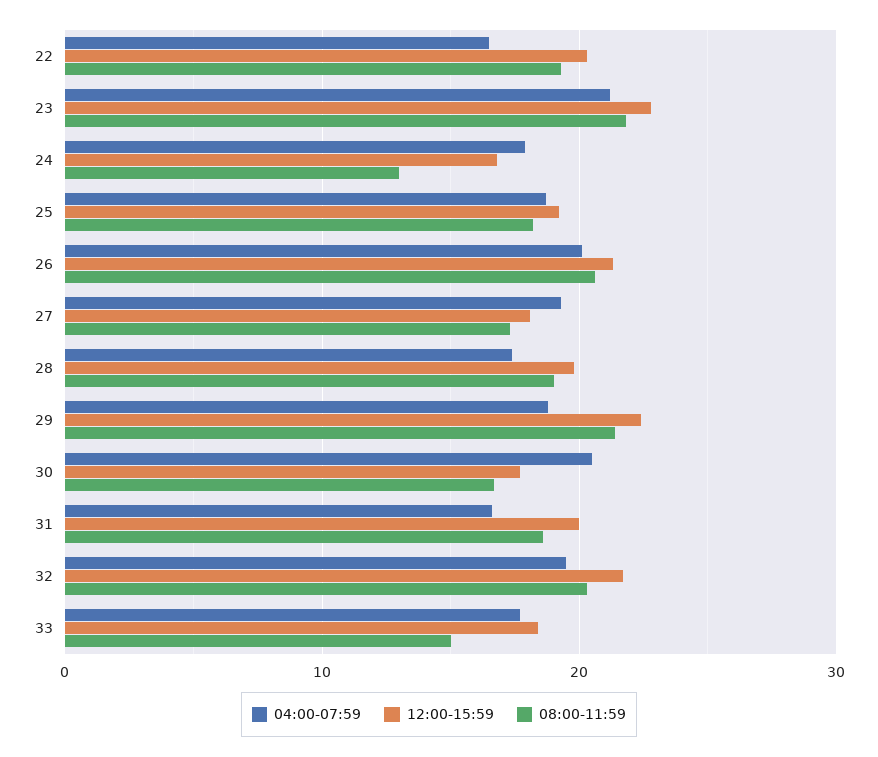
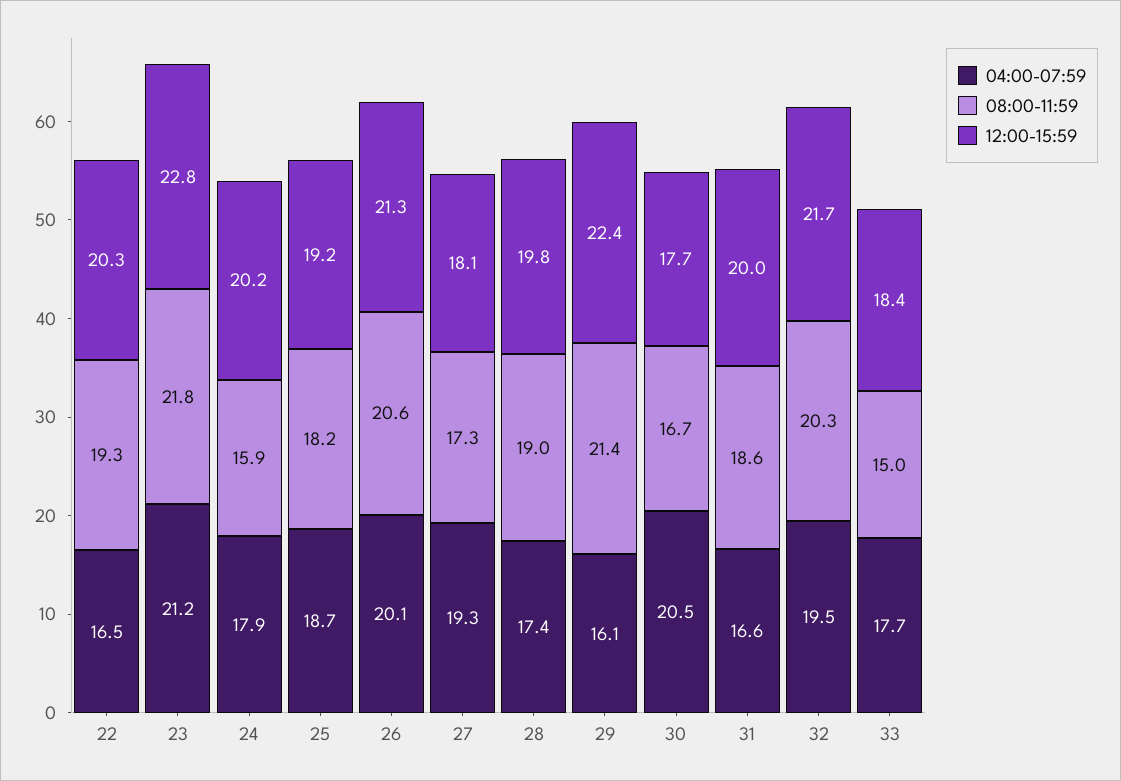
12:00-15:59, 24: 17 -> 20.2
08:00-11:59, 24: 13 -> 15.9
04:00-07:59, 29: 19 -> 16.1

